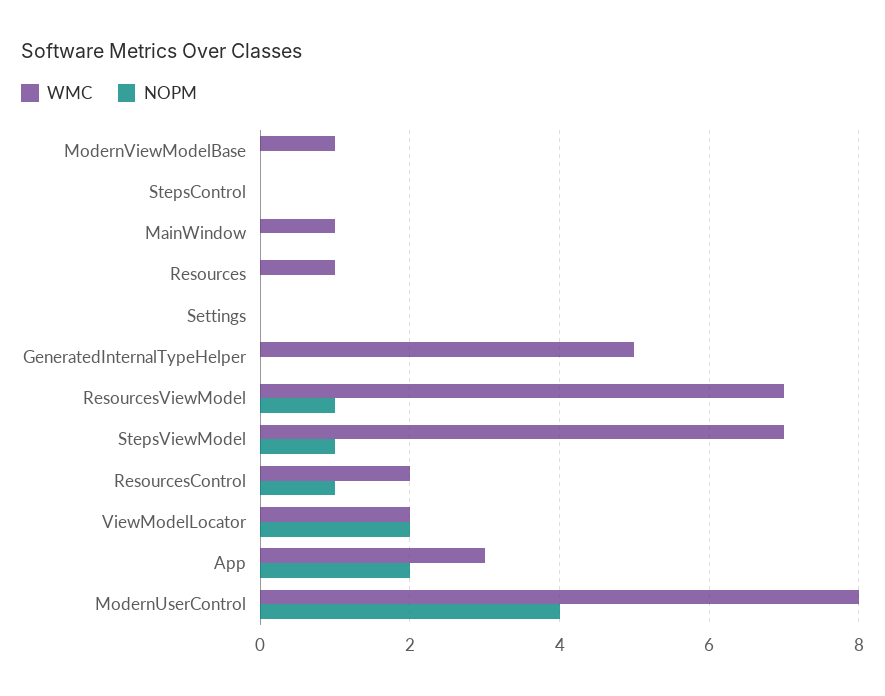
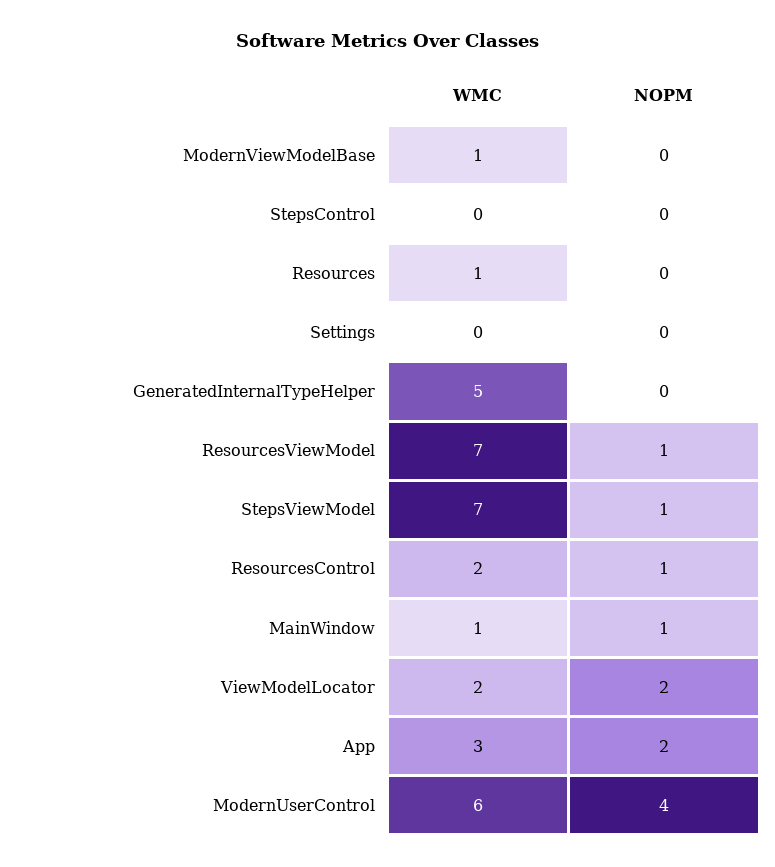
NOPM, MainWindow: 0 -> 1
WMC, ModernUserControl: 8 -> 6

